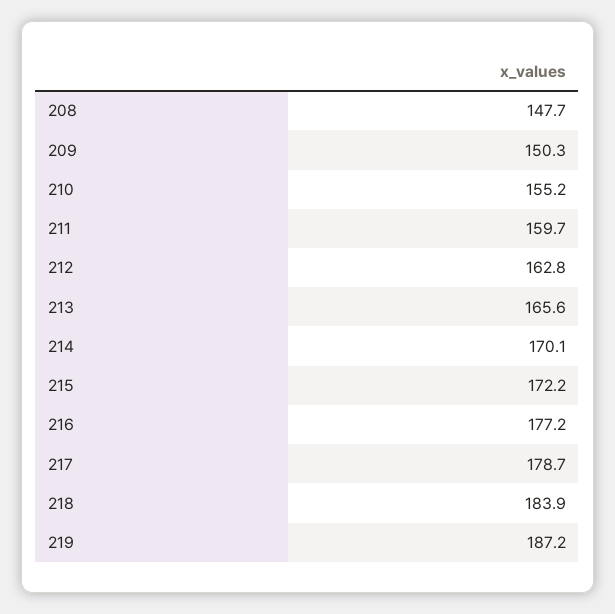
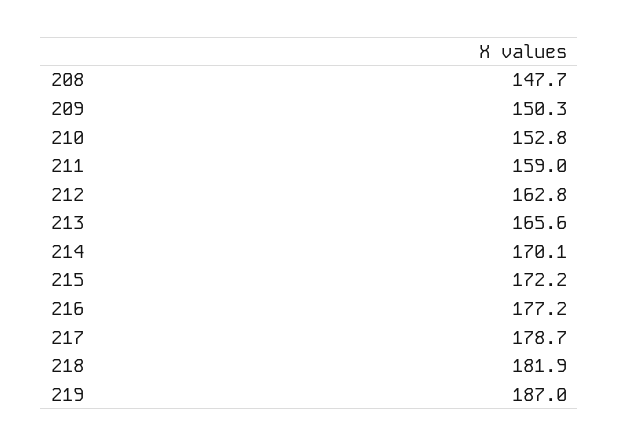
210: 155.2 -> 152.8
211: 159.7 -> 159
218: 183.9 -> 181.9
219: 187.2 -> 187

